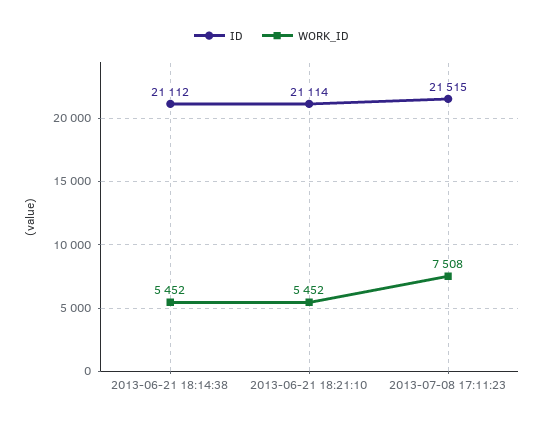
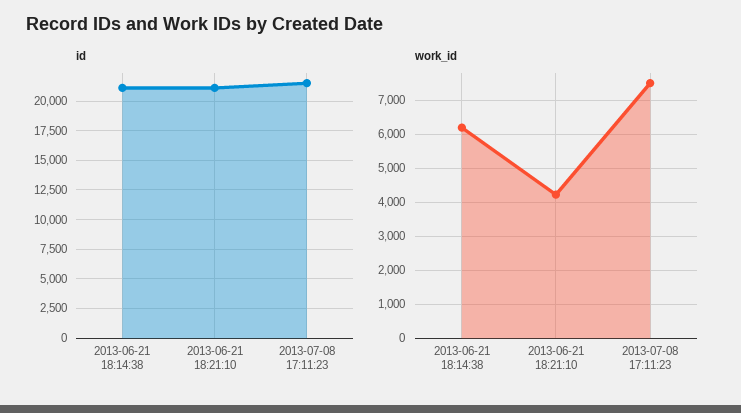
WORK_ID, 2013-06-21 18:14:38: 5452 -> 6200
WORK_ID, 2013-06-21 18:21:10: 5452 -> 4200

